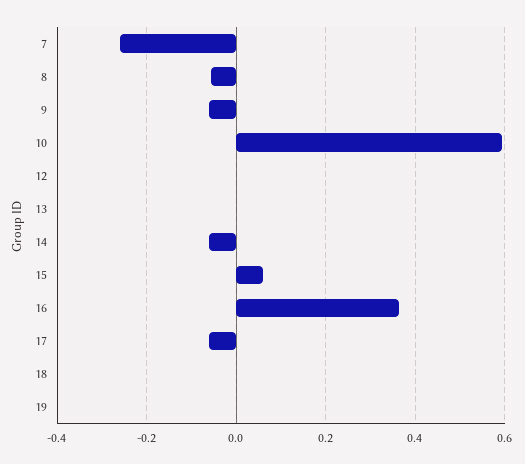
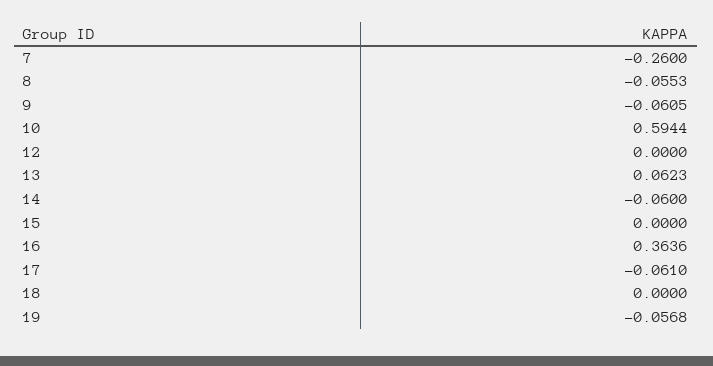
13: 0 -> 0.0623
15: 0.06 -> 0
19: 0 -> -0.0568

